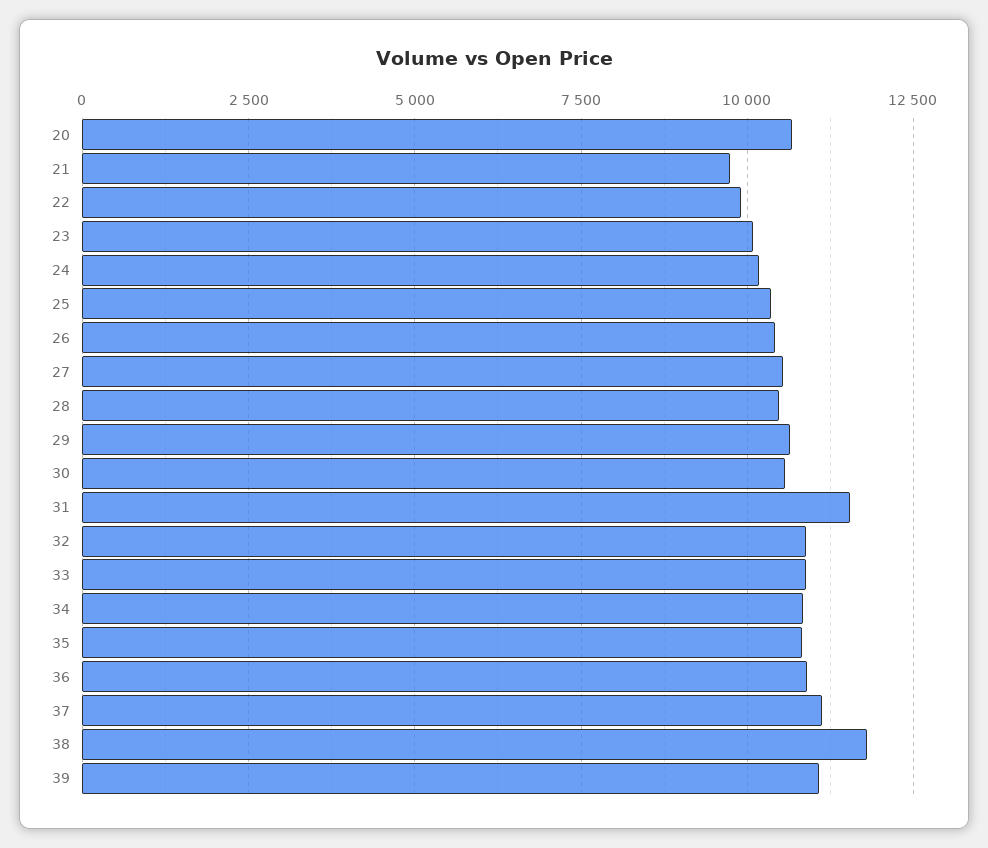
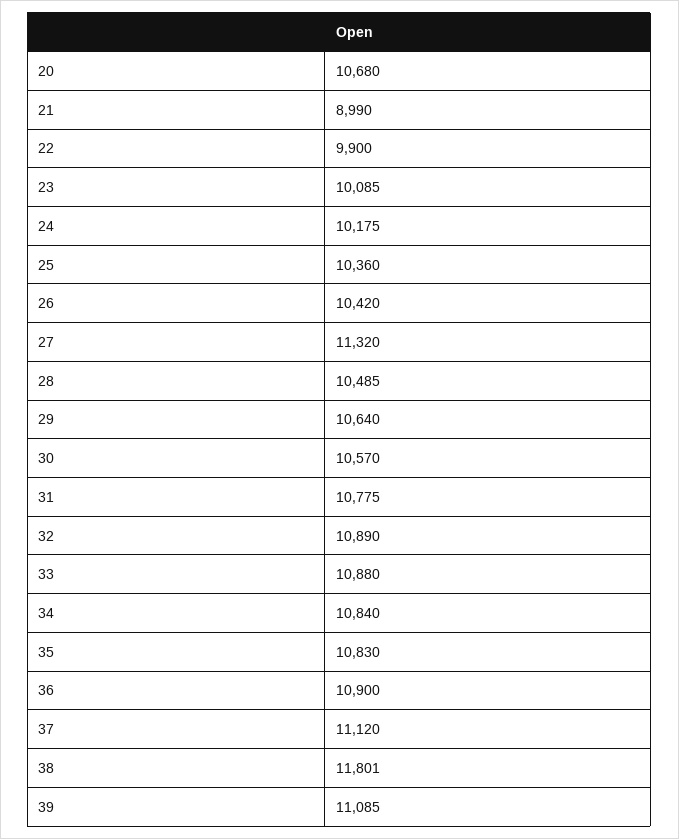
21: 9750 -> 8990
27: 10500 -> 11320
31: 11500 -> 10775

